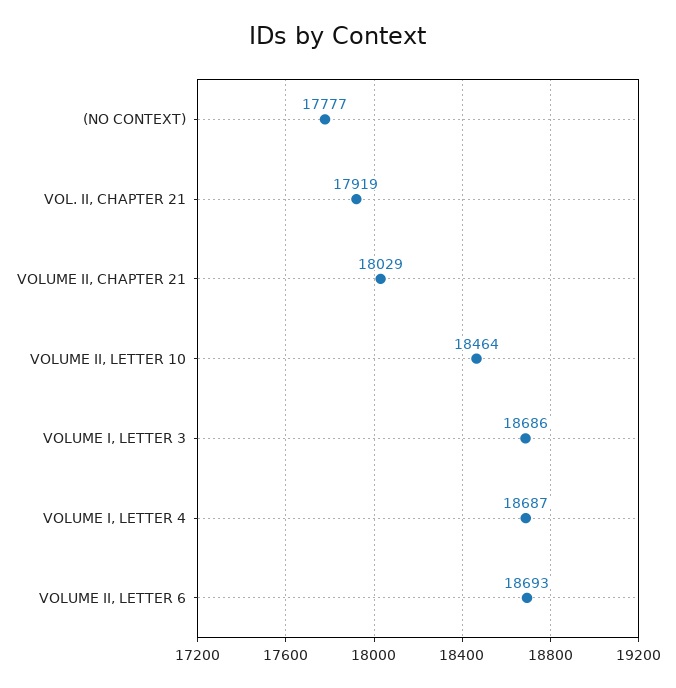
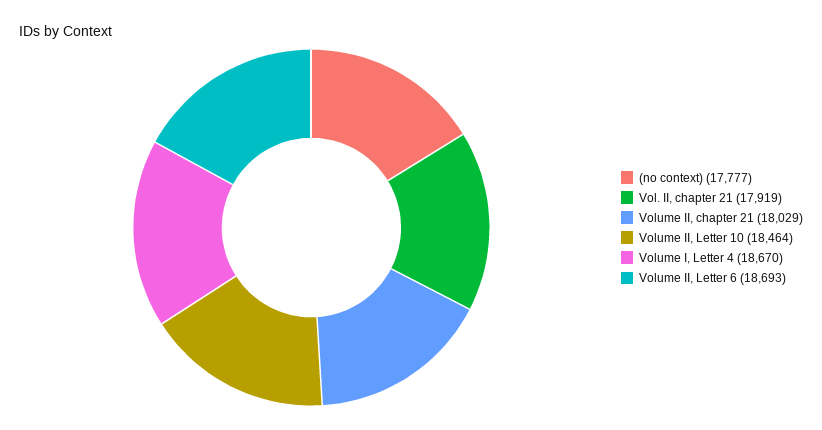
VOLUME I, LETTER 3: 18686 -> none
VOLUME I, LETTER 4: 18687 -> 18670

